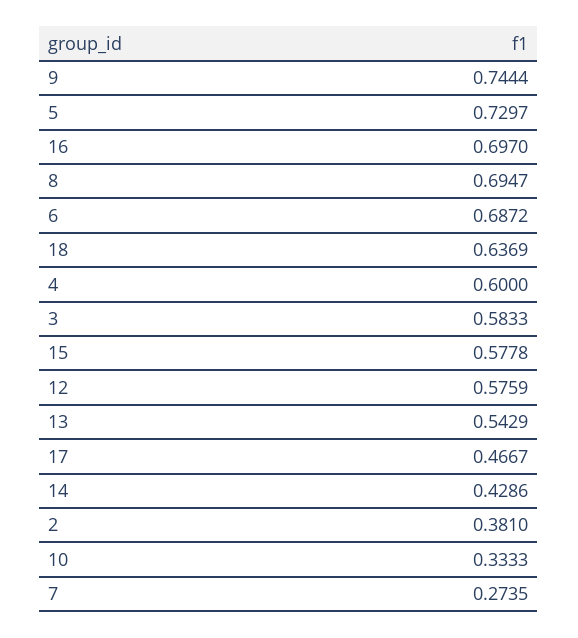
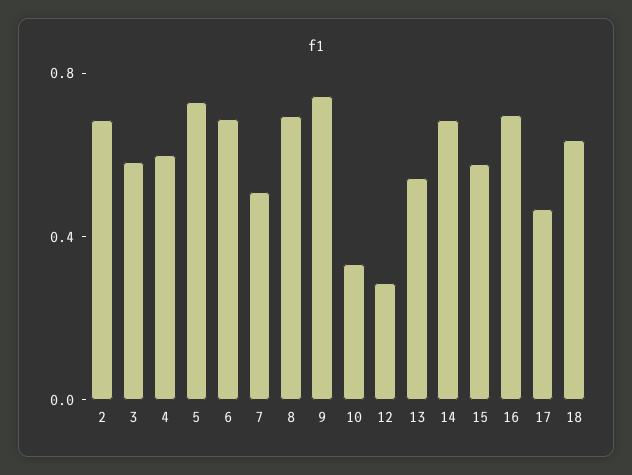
12: 0.5759 -> 0.3
14: 0.4286 -> 0.7
2: 0.381 -> 0.7
7: 0.2735 -> 0.5

